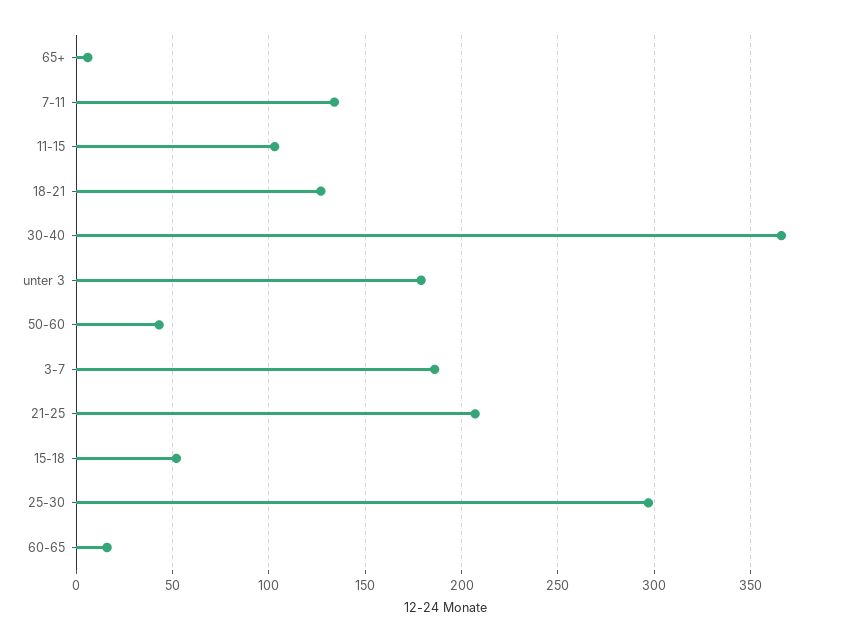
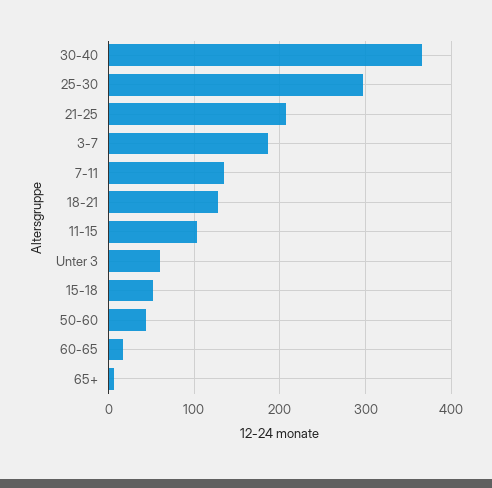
unter 3: 180 -> 60

